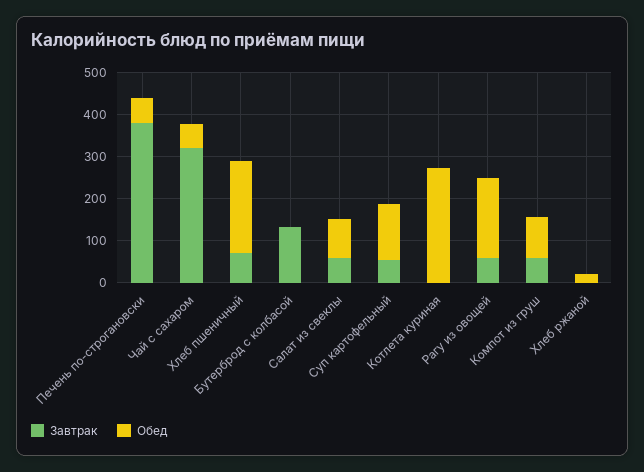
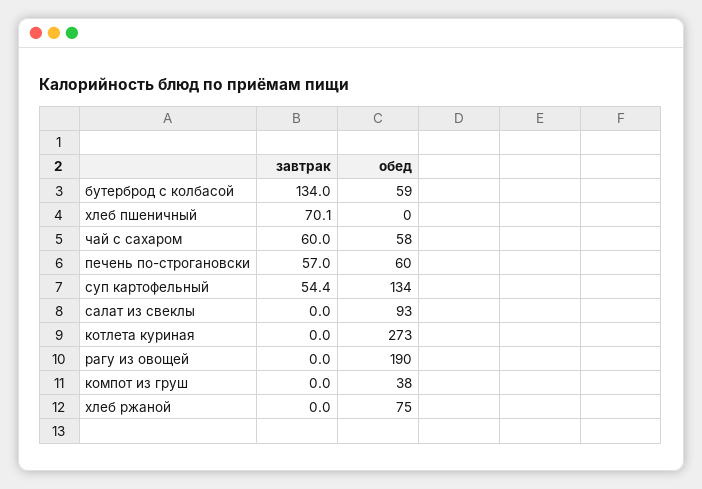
Завтрак, Печень по-строгановски: 380 -> 57
Завтрак, Чай с сахаром: 320 -> 60
Обед, Хлеб пшеничный: 220 -> 0
Обед, Бутерброд с колбасой: 0 -> 59
Завтрак, Салат из свеклы: 60 -> 0
Завтрак, Рагу из овощей: 60 -> 0
Завтрак, Компот из груш: 60 -> 0
Обед, Компот из груш: 100 -> 38
Обед, Хлеб ржаной: 20 -> 75

